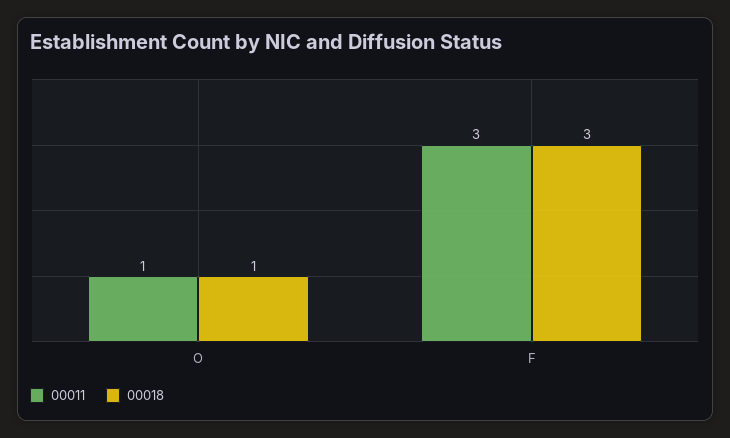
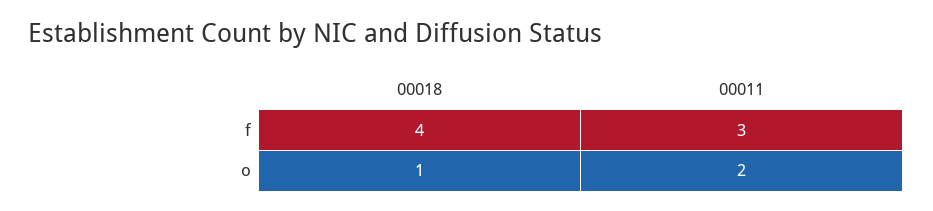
00011, O: 1 -> 2
00018, F: 3 -> 4

